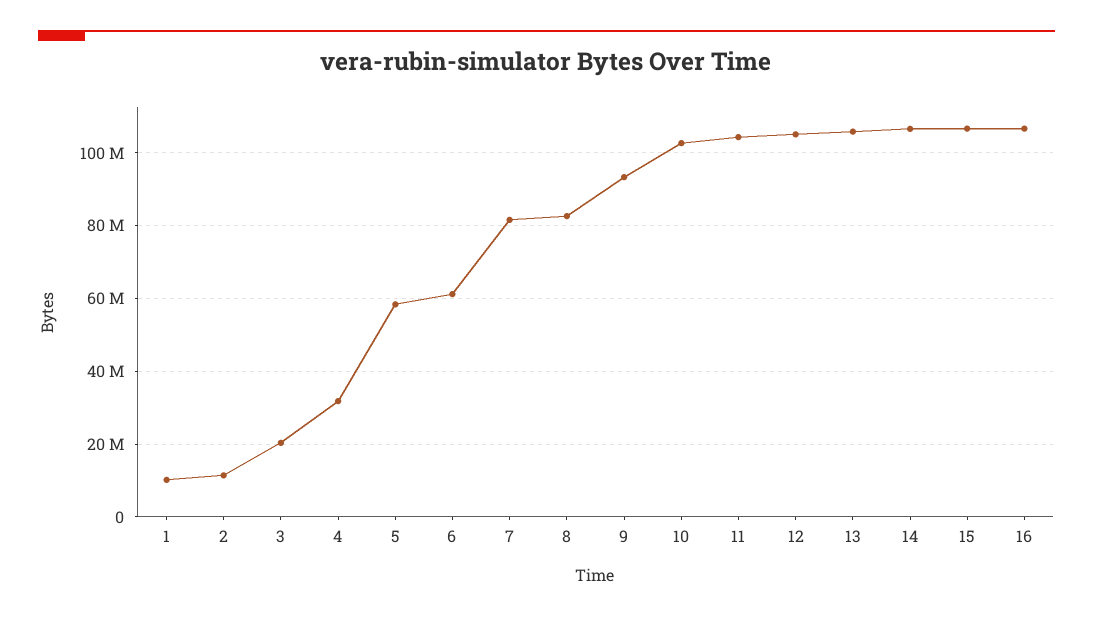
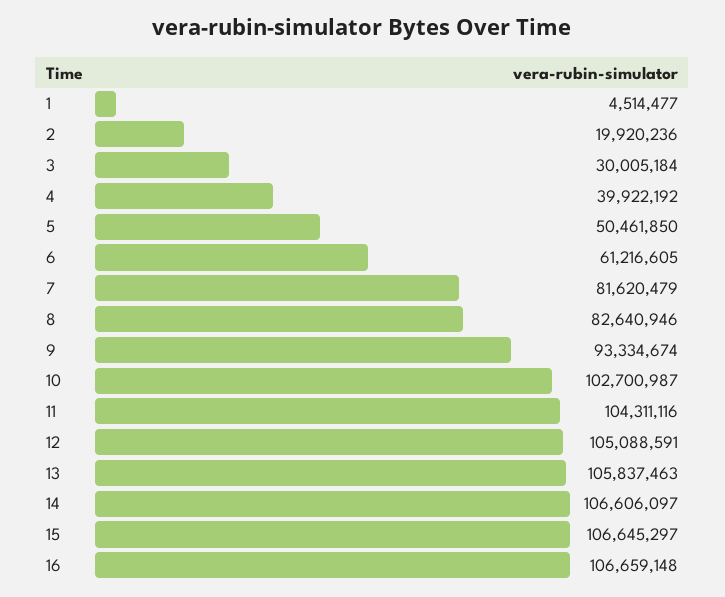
1: 10000000 -> 4514477
2: 12000000 -> 19920236
3: 20000000 -> 30005184
4: 32000000 -> 39922192
5: 58000000 -> 50461850

